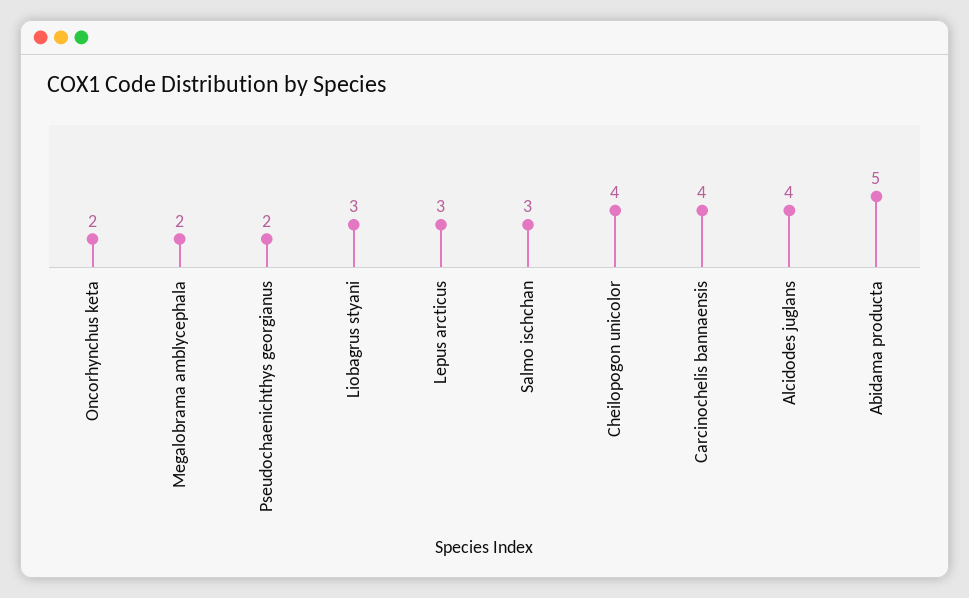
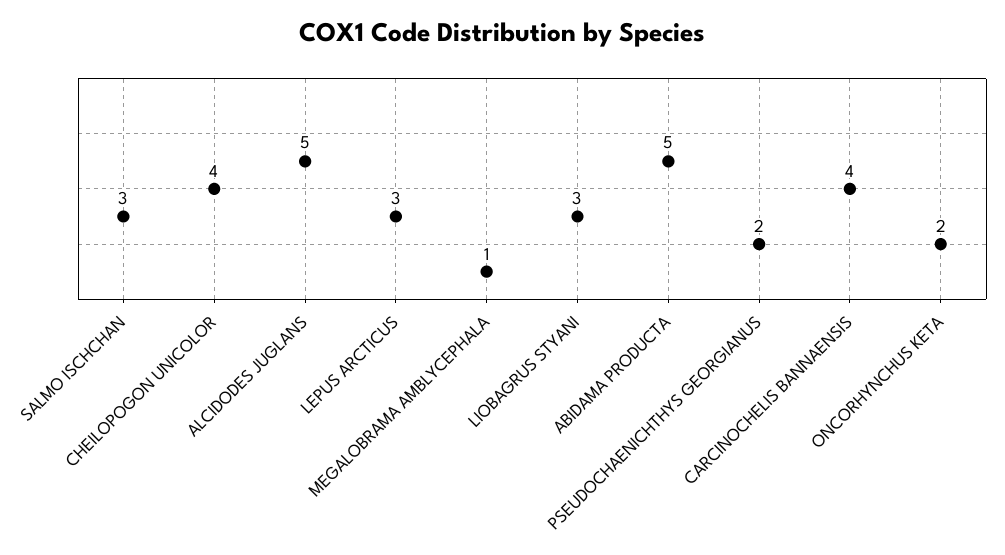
Megalobrama amblycephala: 2 -> 1
Alcidodes juglans: 4 -> 5

